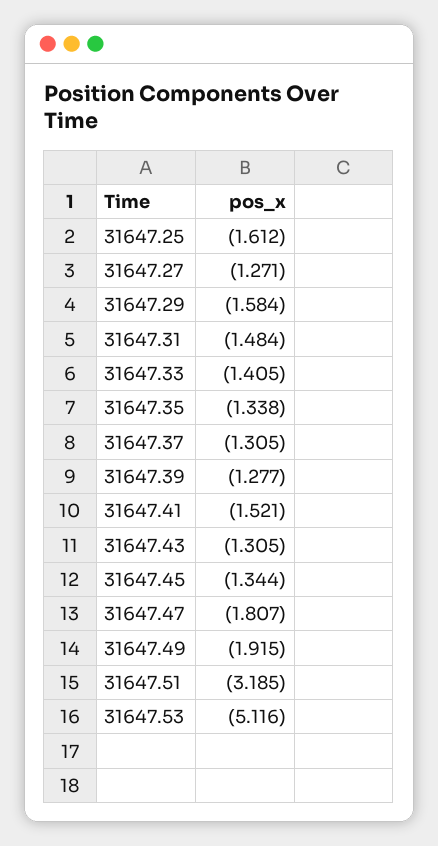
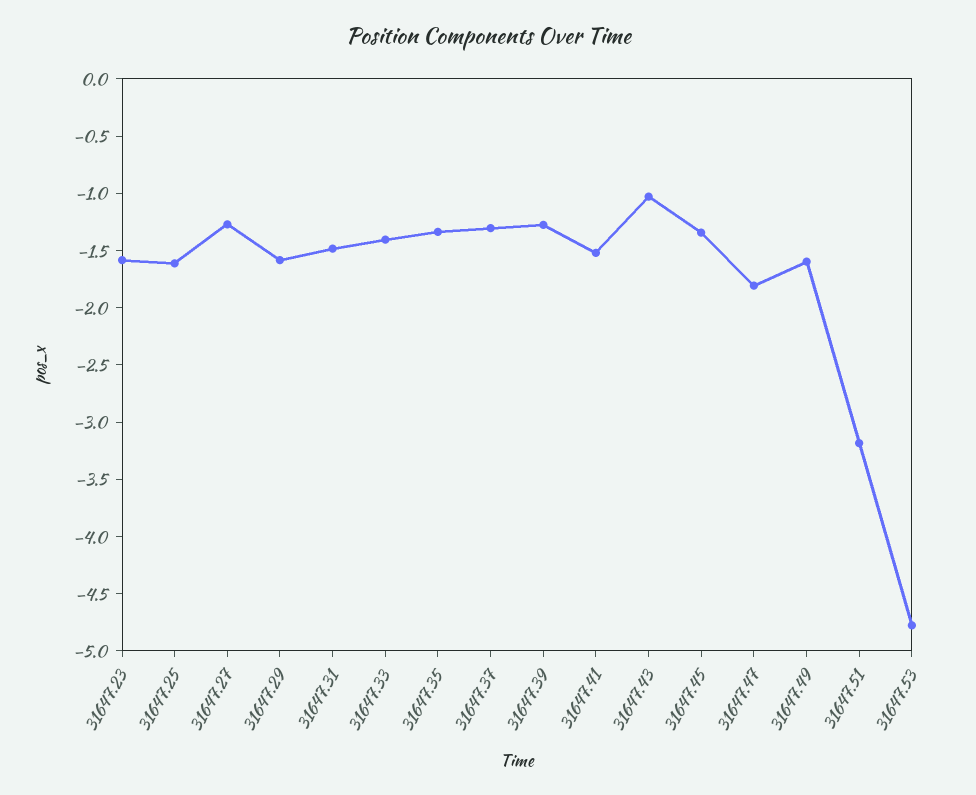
31647.43: -1.305 -> -1
31647.49: -1.915 -> -1.6
31647.53: -5.116 -> -4.8
31647.23: none -> -1.6

